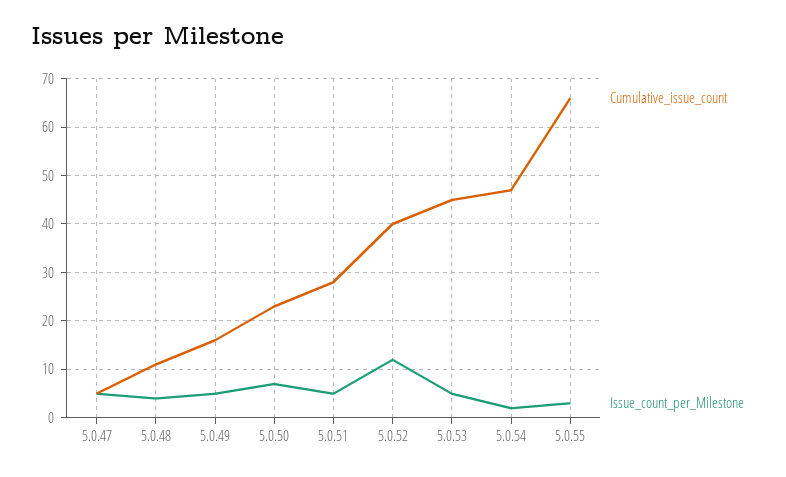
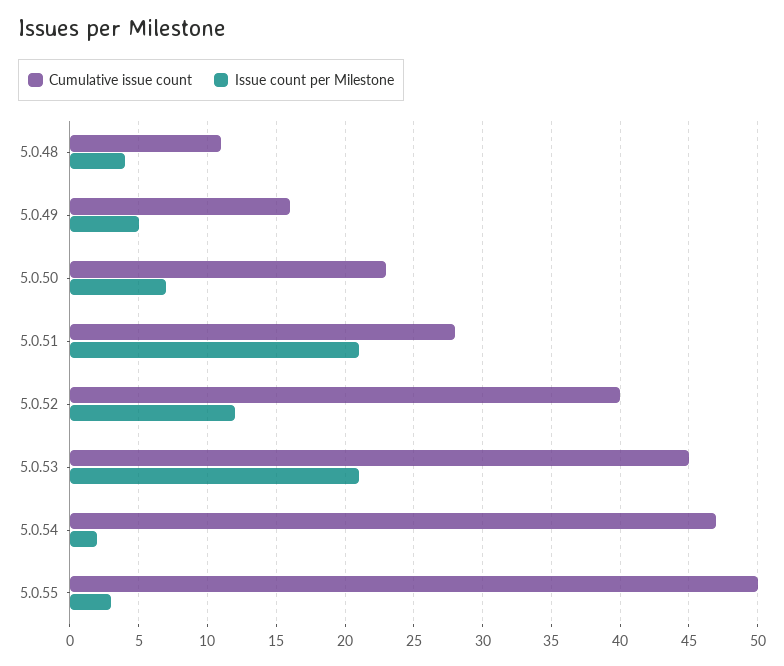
Cumulative_issue_count, 5.0.47: 5 -> none
Issue_count_per_Milestone, 5.0.47: 5 -> none
Issue_count_per_Milestone, 5.0.51: 5 -> 21
Issue_count_per_Milestone, 5.0.53: 5 -> 21
Cumulative_issue_count, 5.0.55: 65 -> 50

